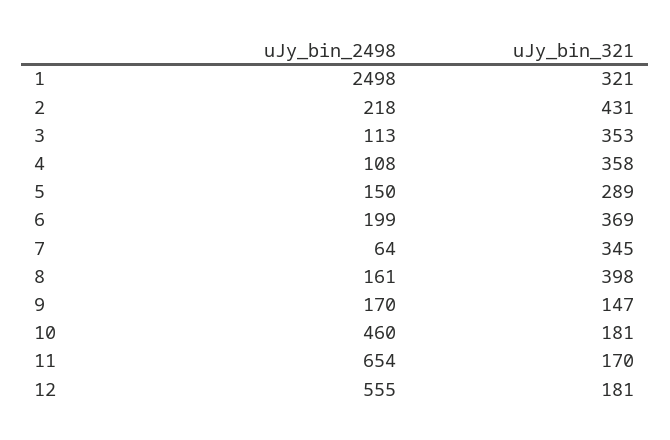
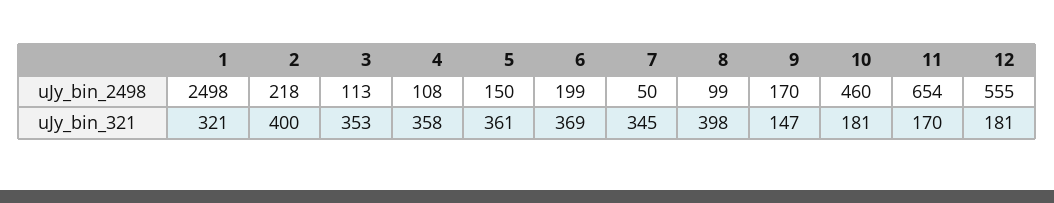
uJy_bin_321, 2: 431 -> 400
uJy_bin_321, 5: 289 -> 361
uJy_bin_2498, 7: 64 -> 50
uJy_bin_2498, 8: 161 -> 99

